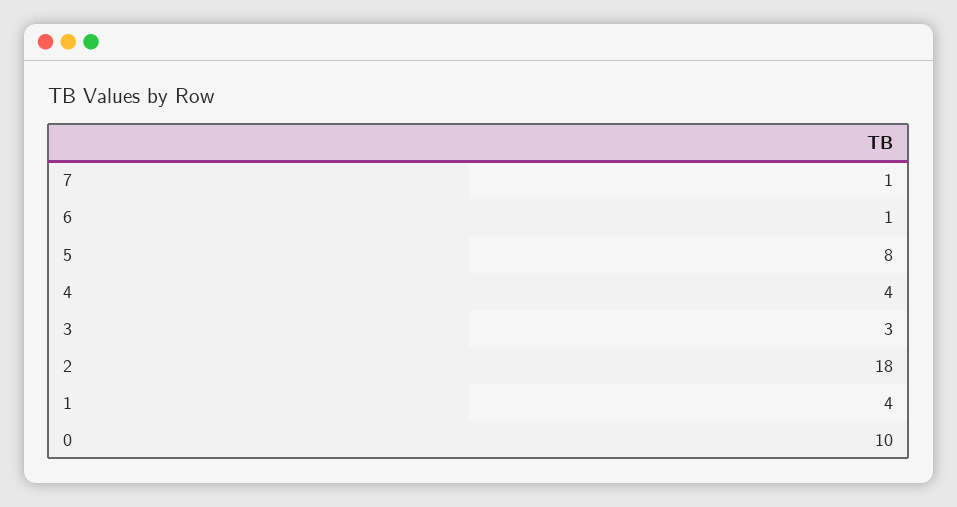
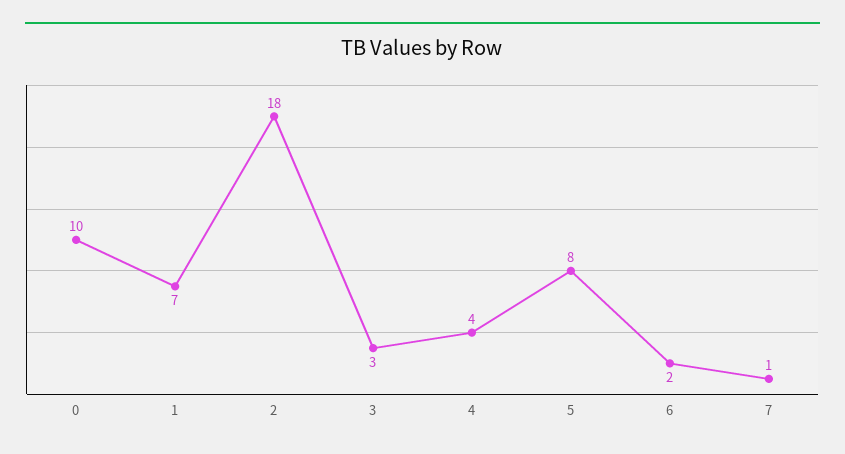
6: 1 -> 2
1: 4 -> 7

